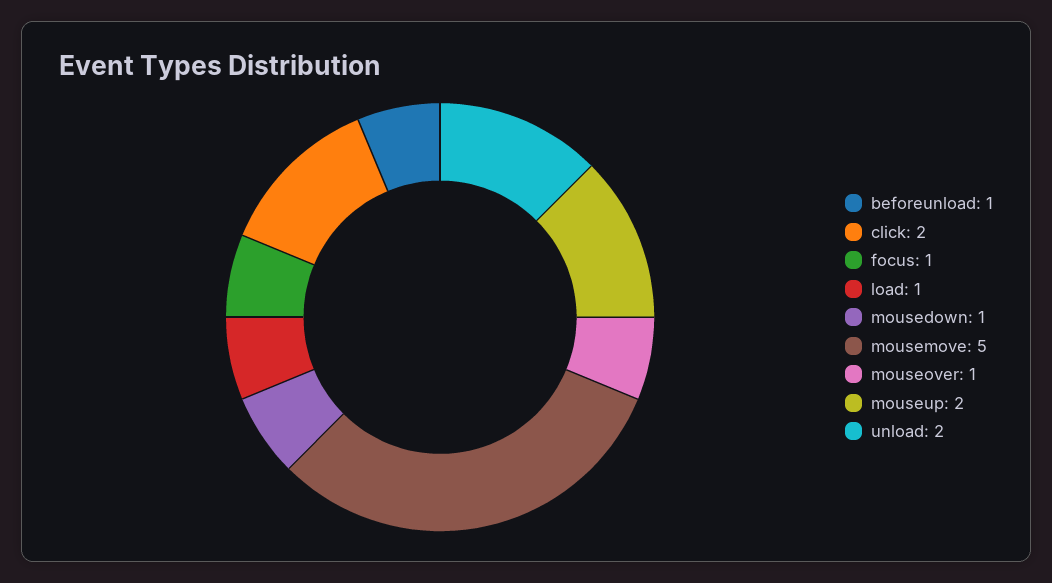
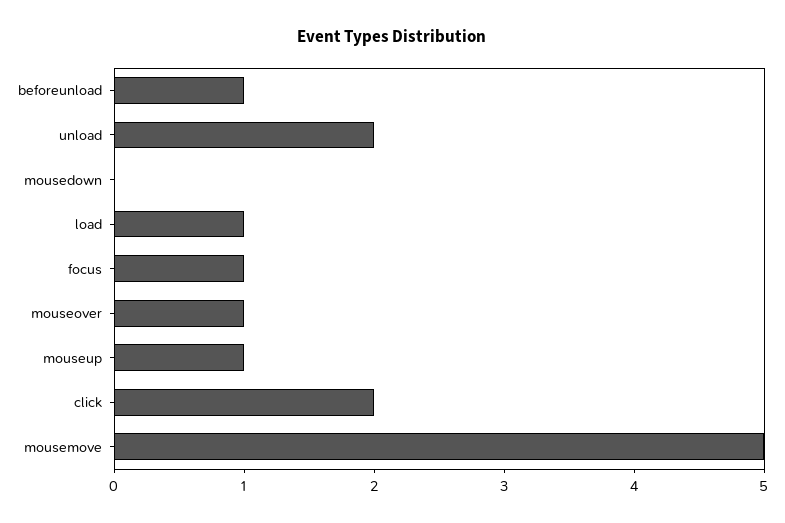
mousedown: 1 -> 0
mouseup: 2 -> 1

